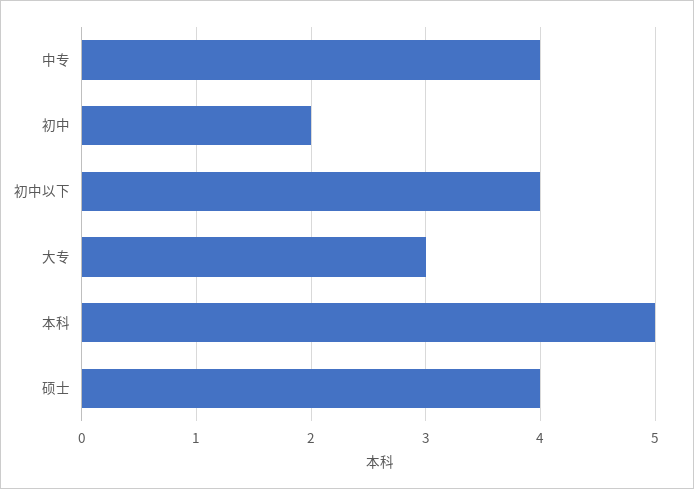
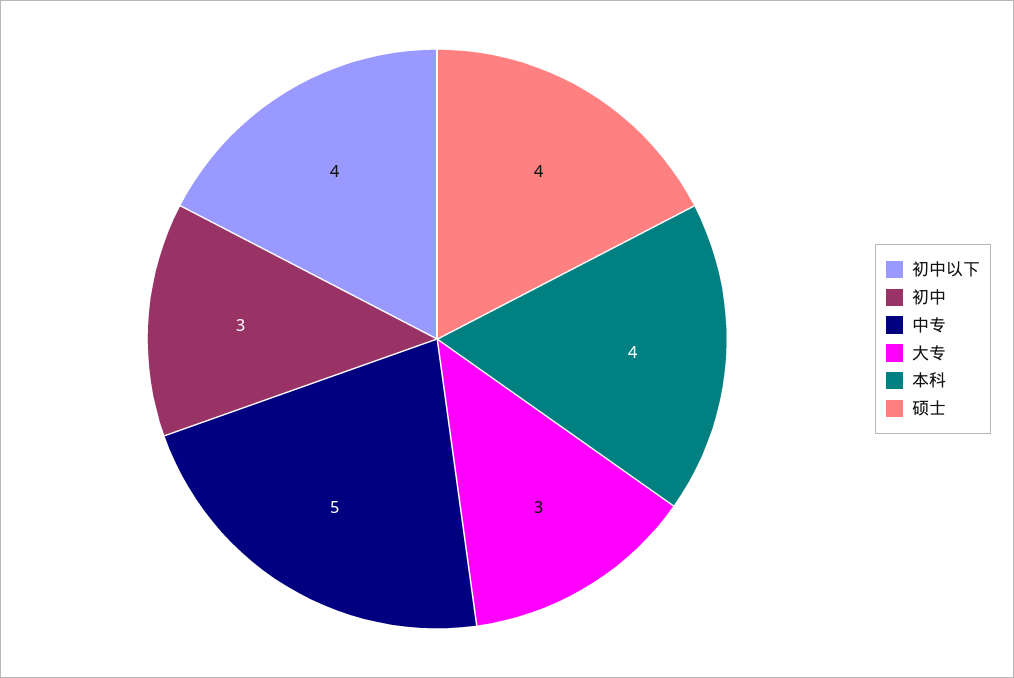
中专: 4 -> 5
初中: 2 -> 3
本科: 5 -> 4

